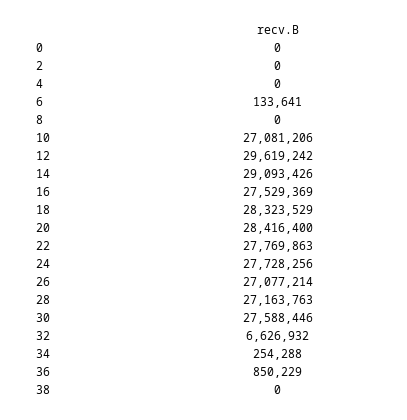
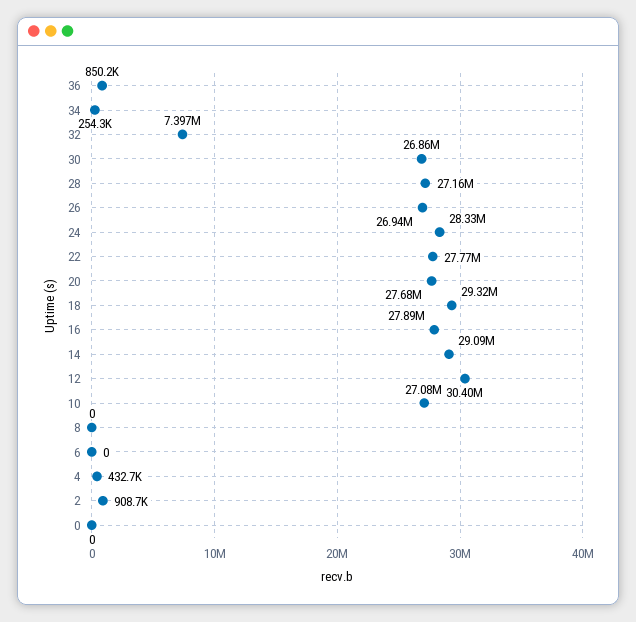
2: 0 -> 908700
4: 0 -> 432700
6: 133641 -> 0
12: 29619242 -> 30400000
16: 27529369 -> 27890000
18: 28323529 -> 29320000
20: 28416400 -> 27680000
24: 27728256 -> 28330000
26: 27077214 -> 26940000
30: 27588446 -> 26860000
32: 6626932 -> 7397000
38: 0 -> none

